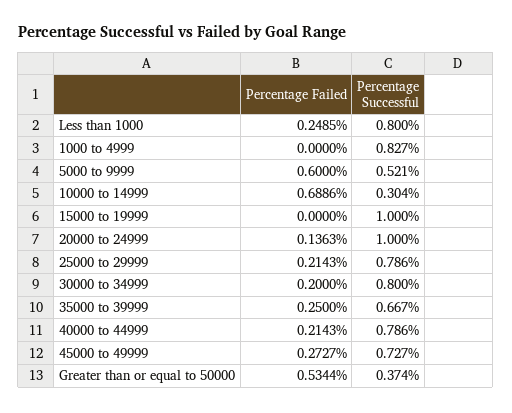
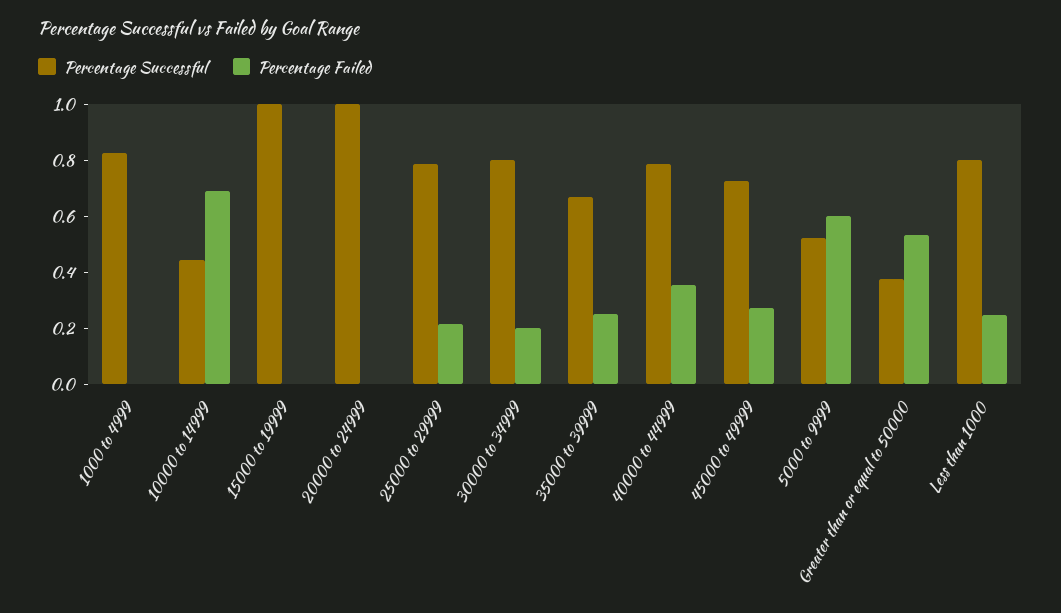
Percentage Successful, 10000 to 14999: 0.304 -> 0.45
Percentage Failed, 20000 to 24999: 0.1363 -> 0
Percentage Failed, 40000 to 44999: 0.2143 -> 0.35

